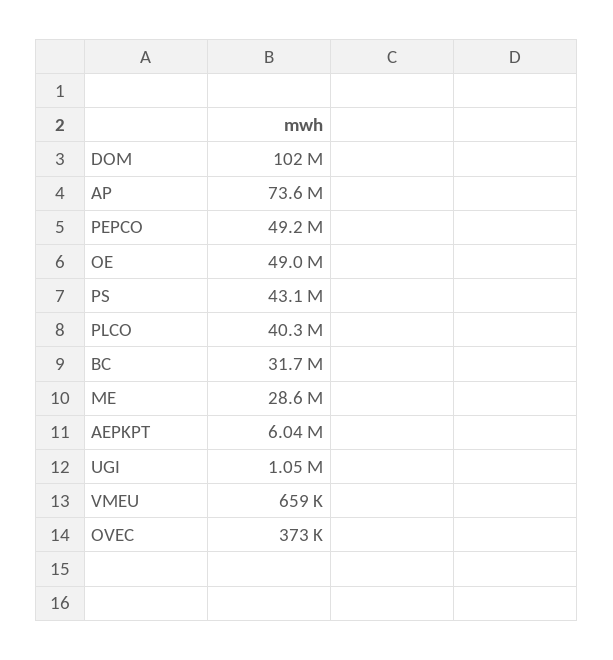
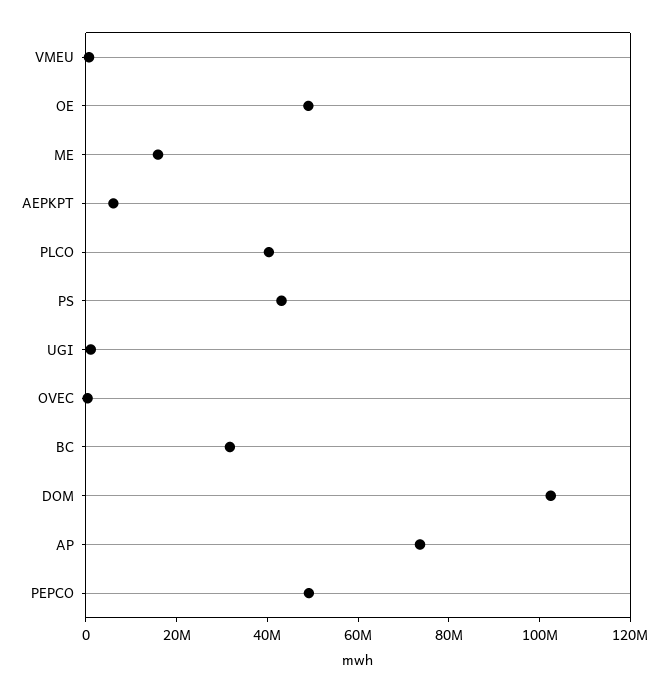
ME: 28600000 -> 15000000

